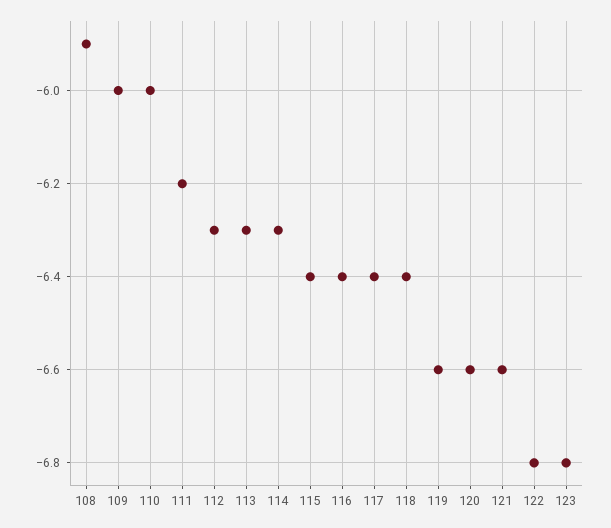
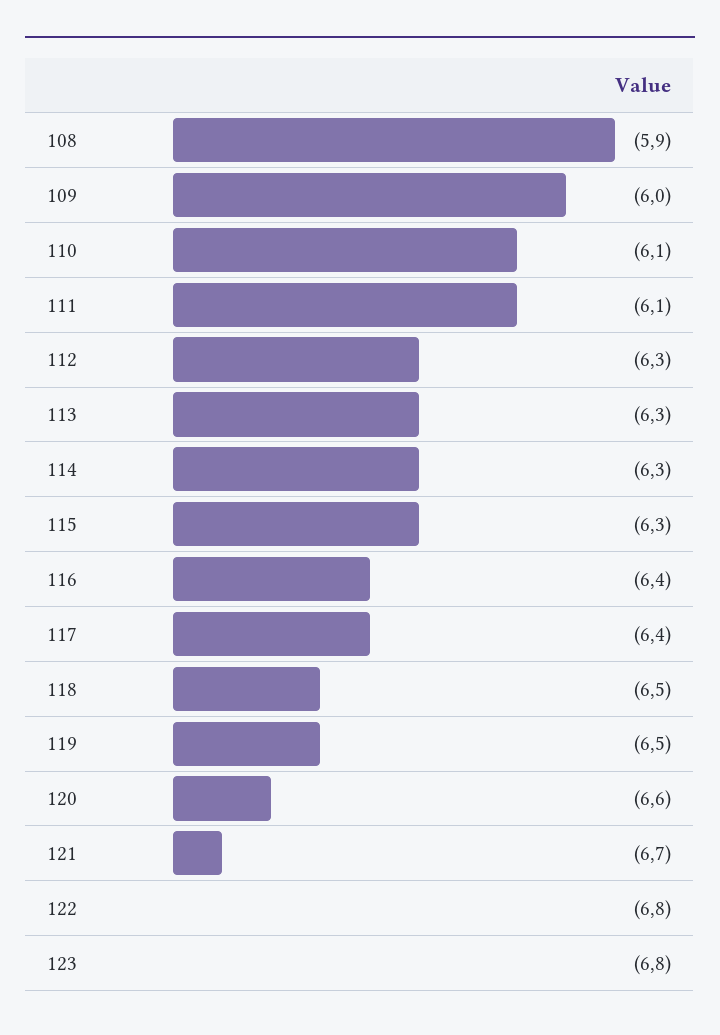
110: -6 -> -6.1
111: -6.2 -> -6.1
115: -6.4 -> -6.3
118: -6.4 -> -6.5
119: -6.6 -> -6.5
121: -6.6 -> -6.7

